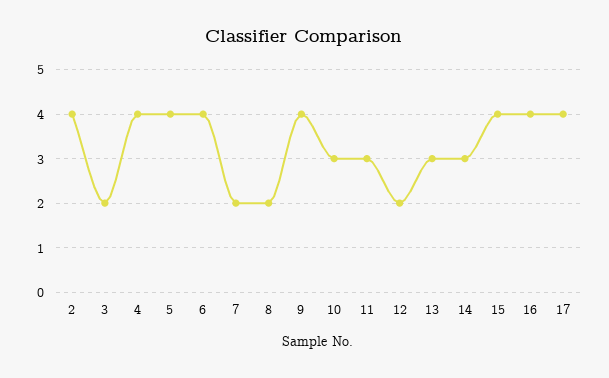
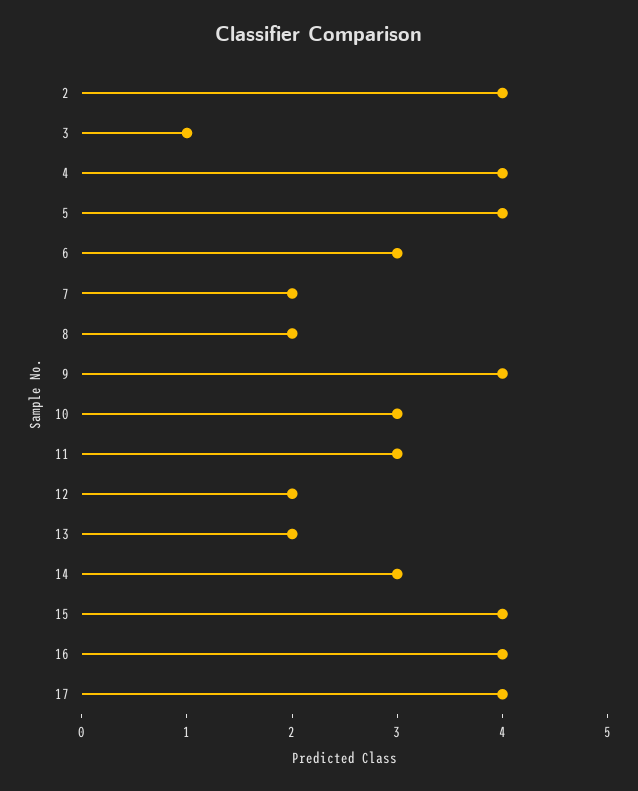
3: 2 -> 1
6: 4 -> 3
13: 3 -> 2

